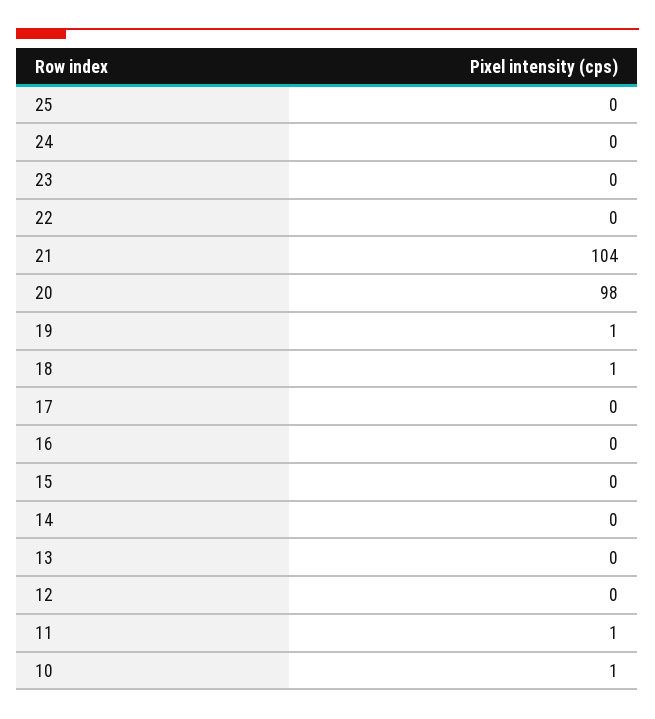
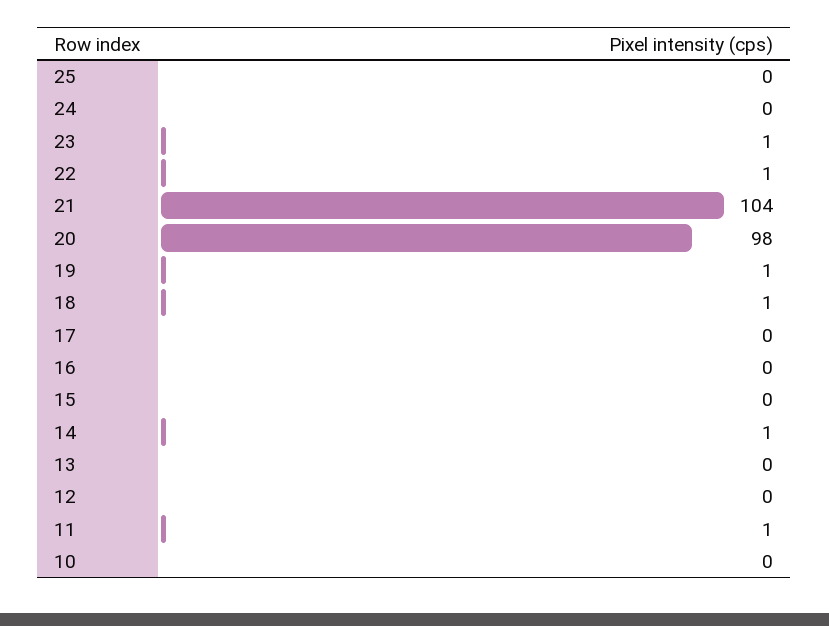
23: 0 -> 1
22: 0 -> 1
14: 0 -> 1
10: 1 -> 0

